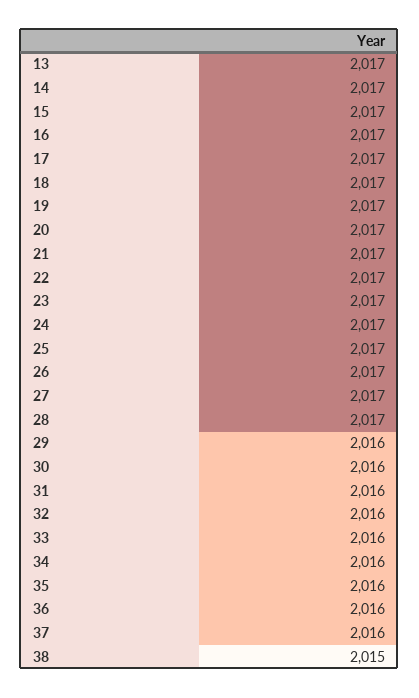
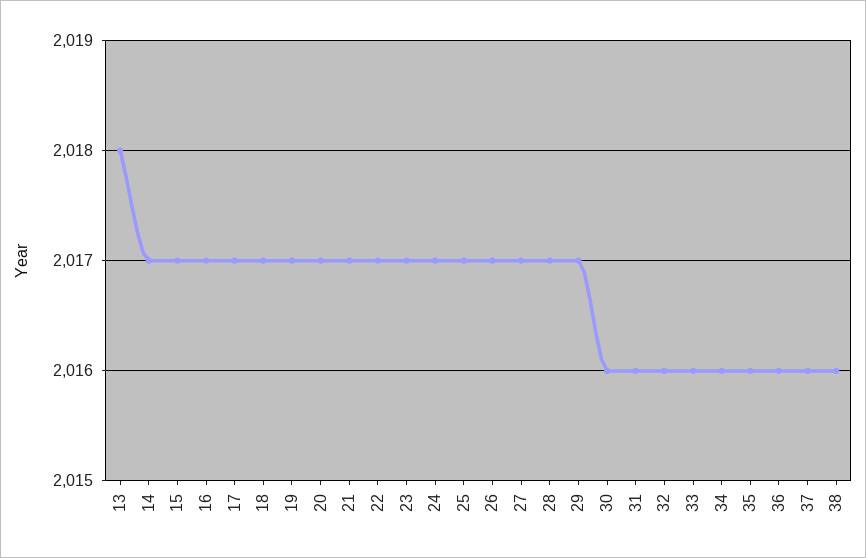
13: 2017 -> 2018
29: 2016 -> 2017
38: 2015 -> 2016

